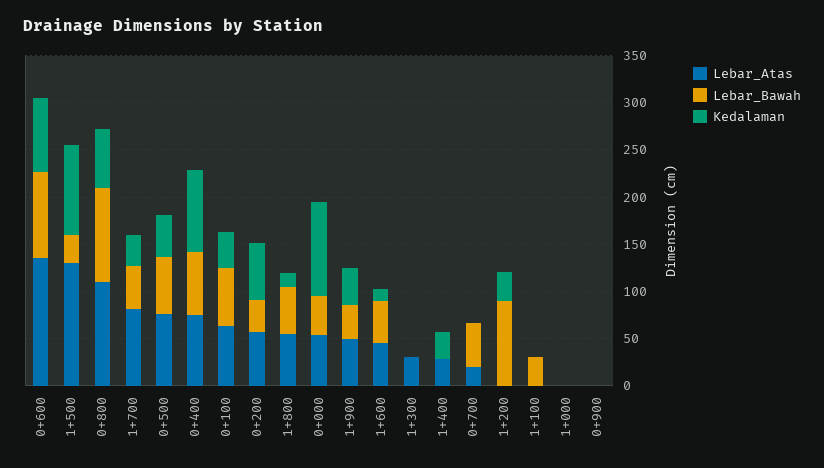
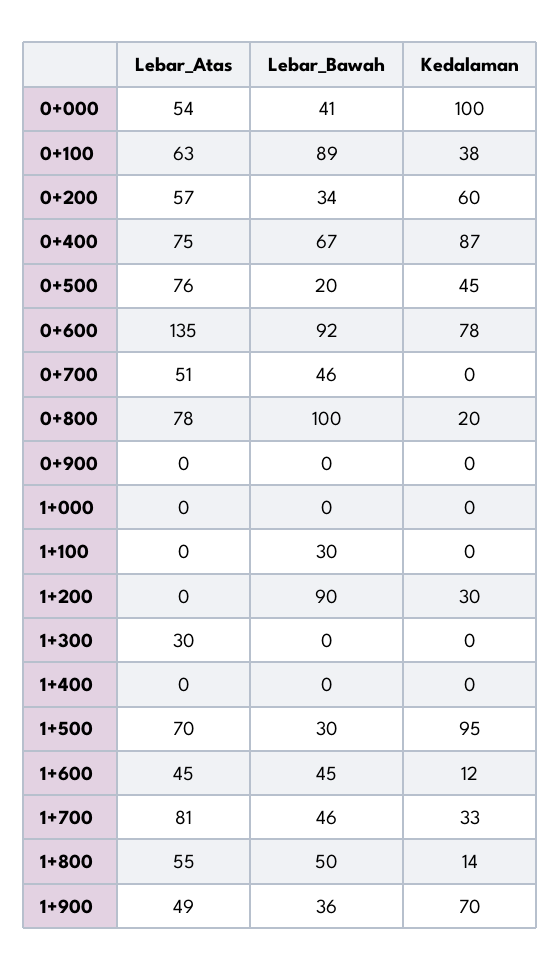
Lebar_Atas, 1+500: 130 -> 70
Lebar_Atas, 0+800: 110 -> 78
Kedalaman, 0+800: 60 -> 20
Lebar_Bawah, 0+500: 60 -> 20
Lebar_Bawah, 0+100: 60 -> 89
Kedalaman, 1+900: 40 -> 70
Lebar_Atas, 1+400: 30 -> 0
Kedalaman, 1+400: 30 -> 0
Lebar_Atas, 0+700: 20 -> 51

